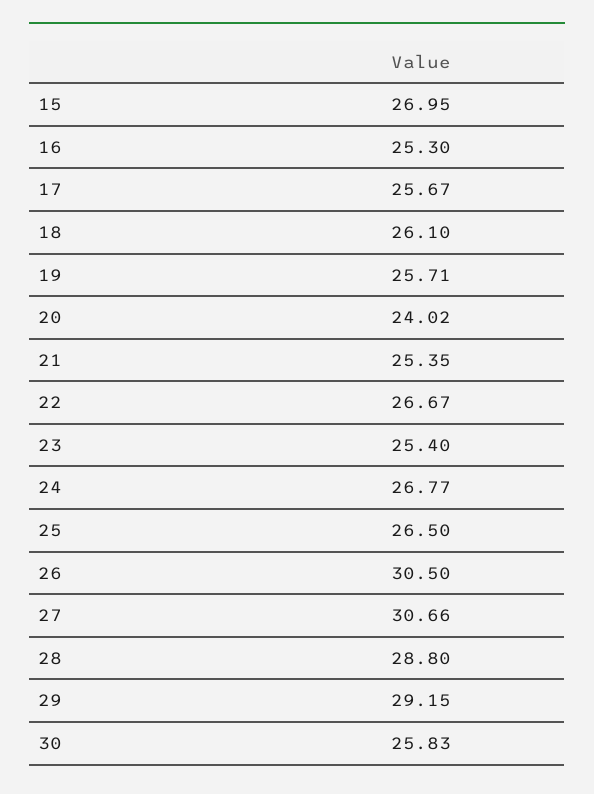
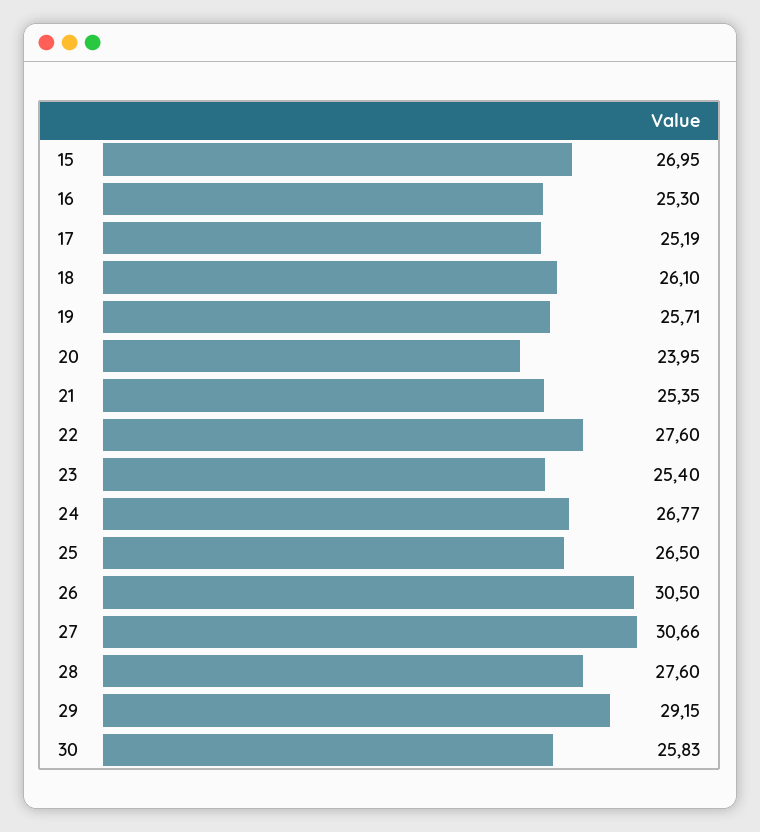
17: 25.67 -> 25.19
20: 24.02 -> 23.95
22: 26.67 -> 27.6
28: 28.8 -> 27.6

